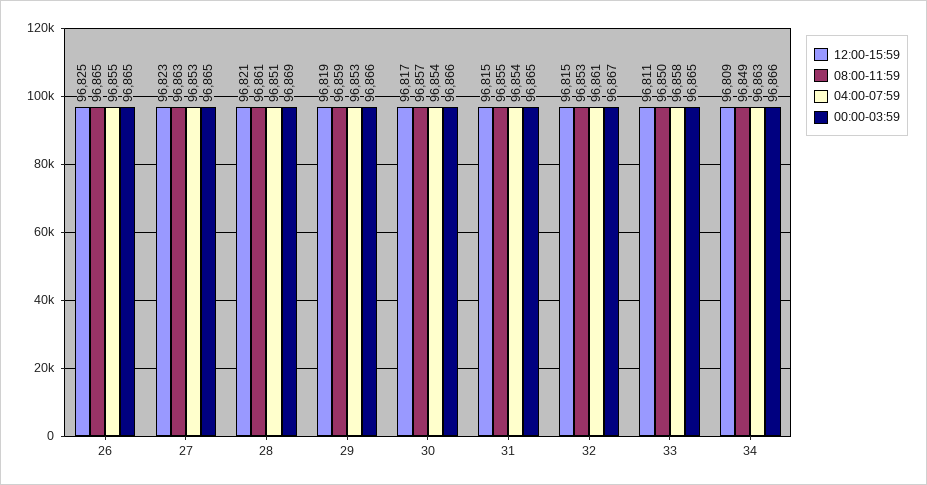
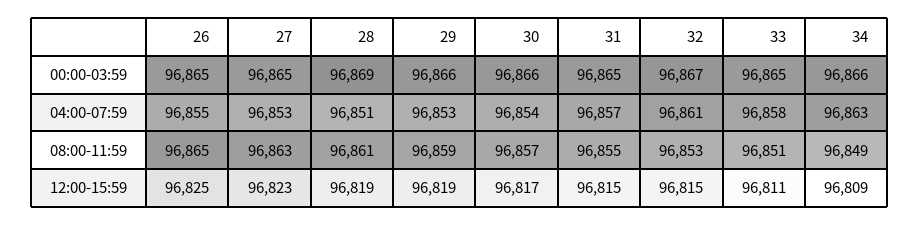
12:00-15:59, 28: 96821 -> 96819
04:00-07:59, 31: 96854 -> 96857
08:00-11:59, 33: 96850 -> 96851

